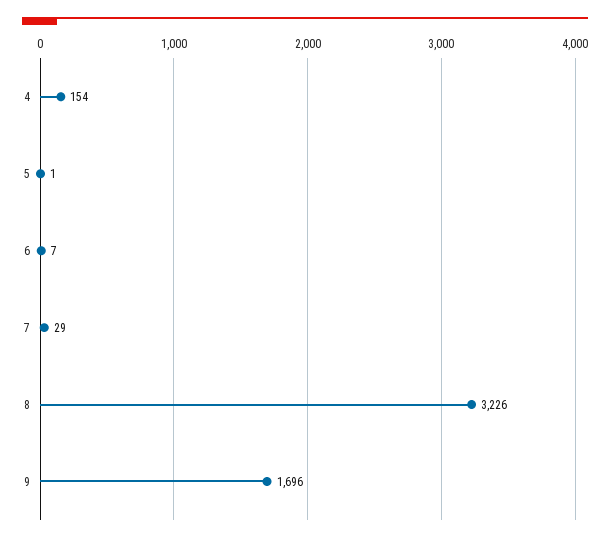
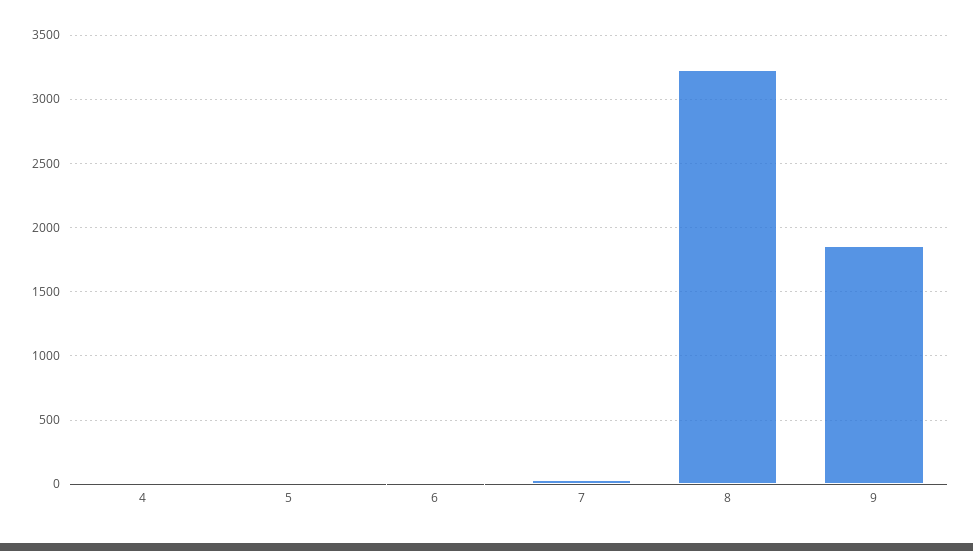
4: 154 -> 0
9: 1696 -> 1850

